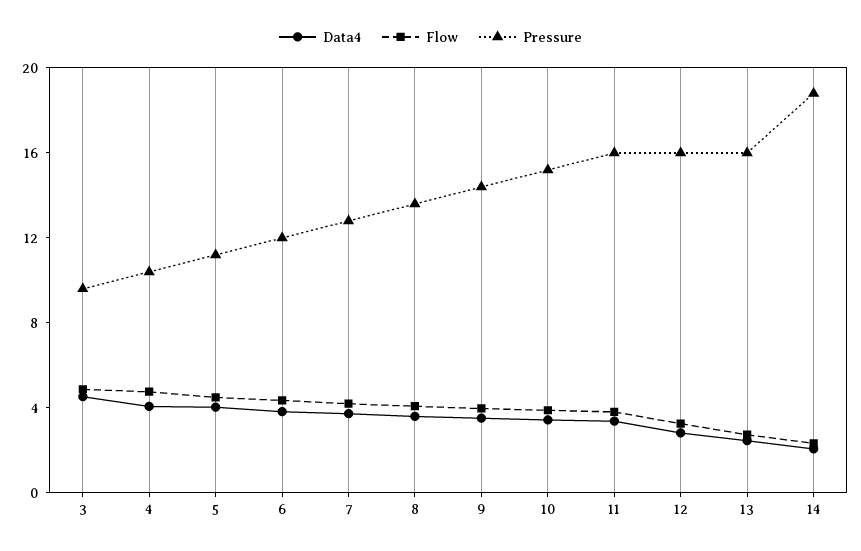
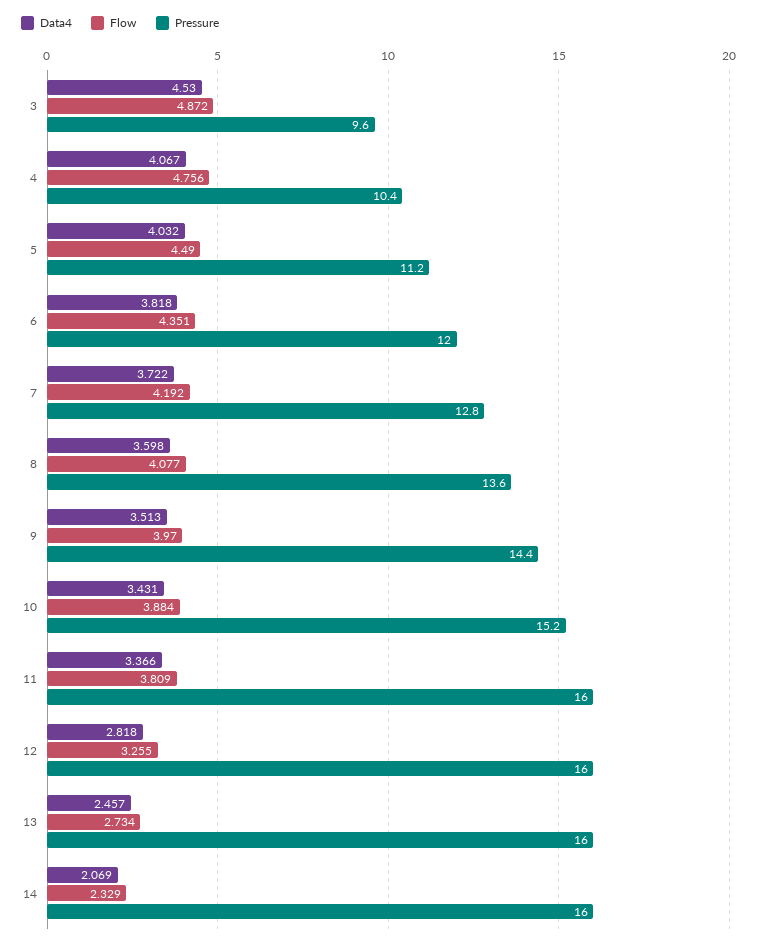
Pressure, 14: 19 -> 16

